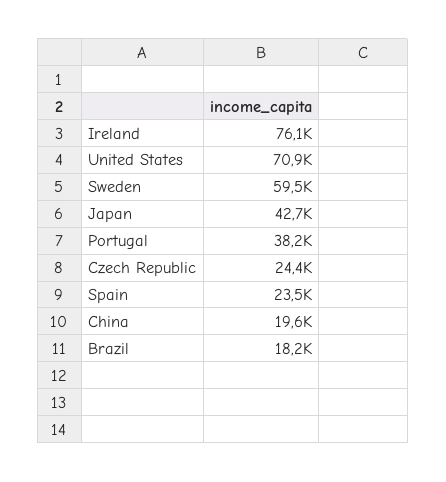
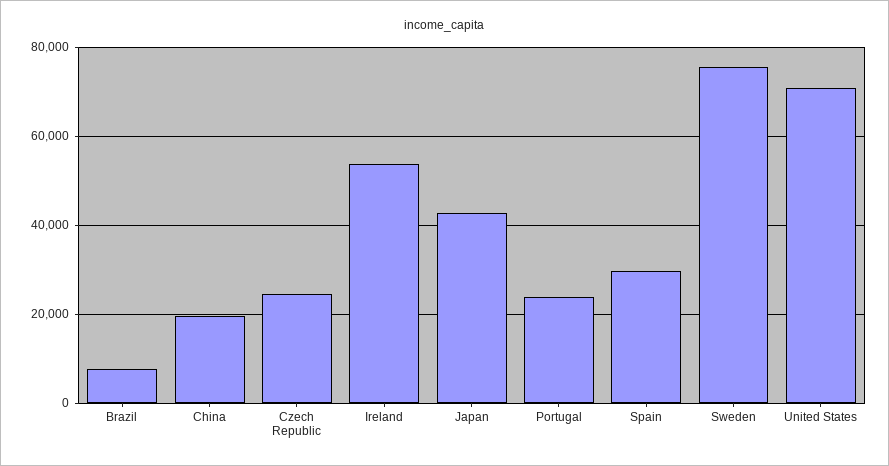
Ireland: 76100 -> 54000
Sweden: 59500 -> 76000
Portugal: 38200 -> 24000
Spain: 23500 -> 30000
Brazil: 18200 -> 8000

